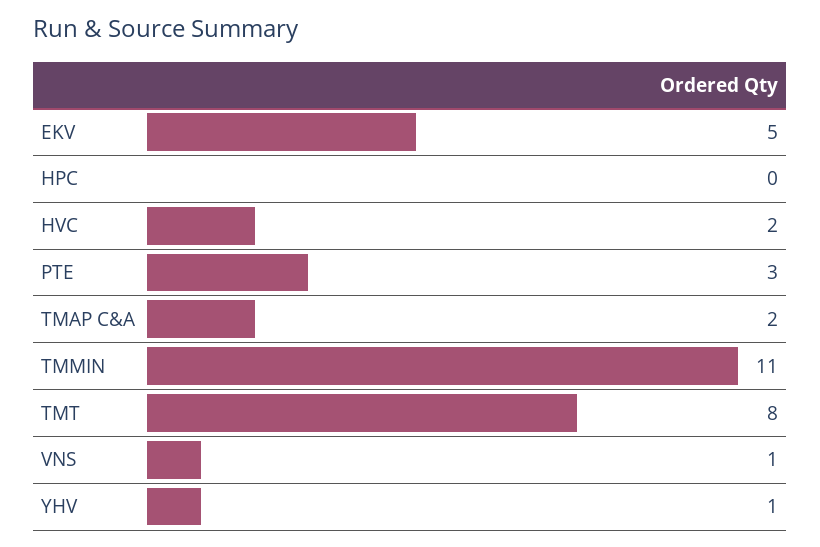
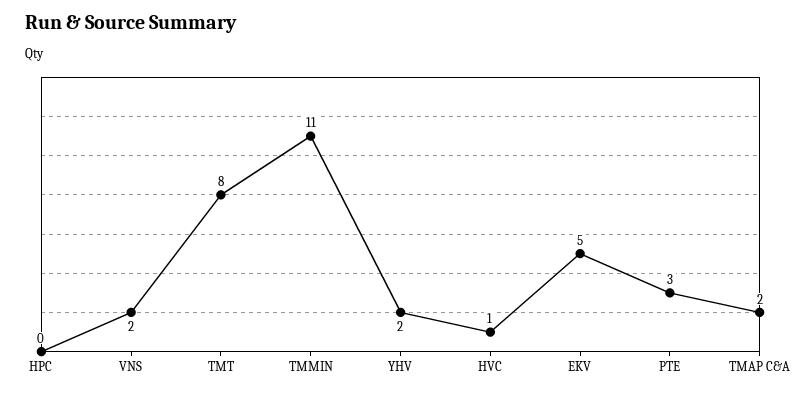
HVC: 2 -> 1
VNS: 1 -> 2
YHV: 1 -> 2

